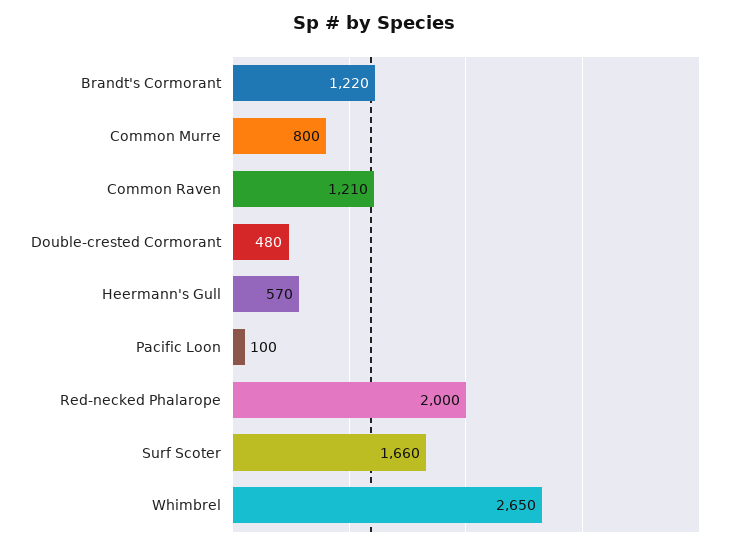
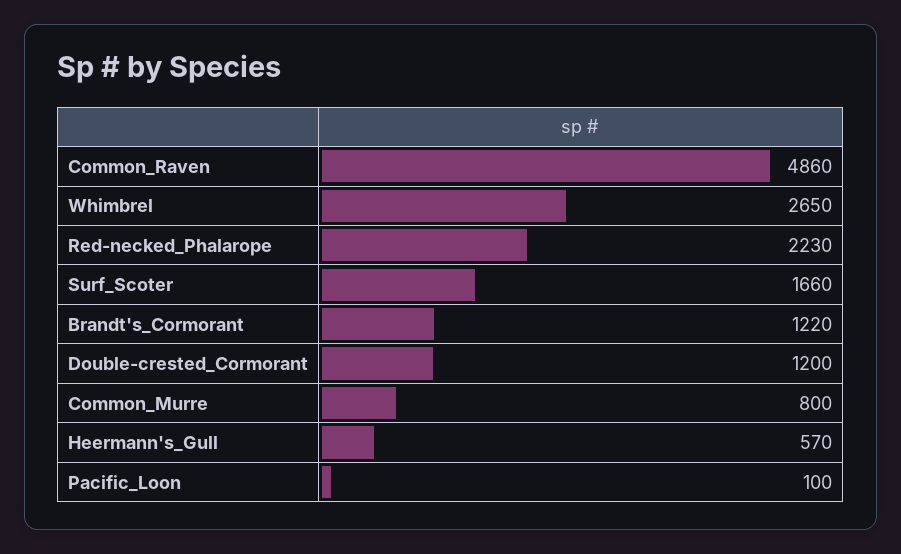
Common Raven: 1210 -> 4860
Double-crested Cormorant: 480 -> 1200
Red-necked Phalarope: 2000 -> 2230

